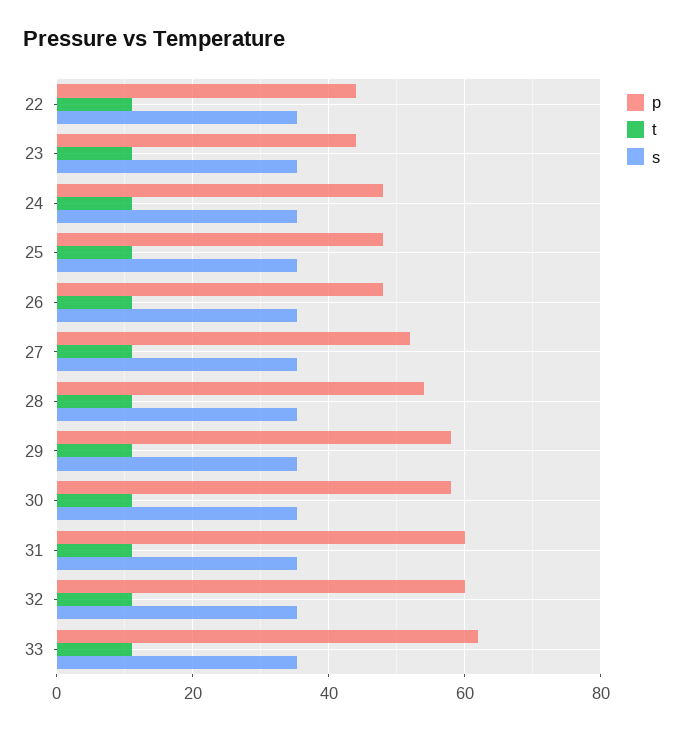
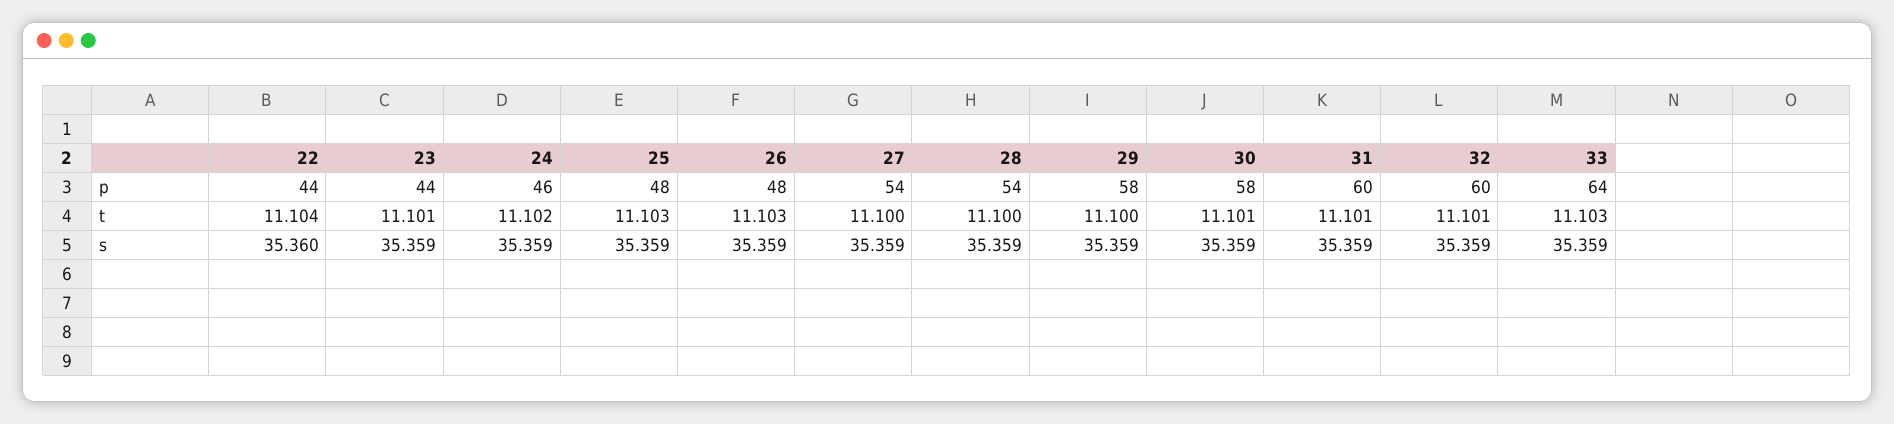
p, 24: 48 -> 46
p, 27: 52 -> 54
p, 33: 62 -> 64

